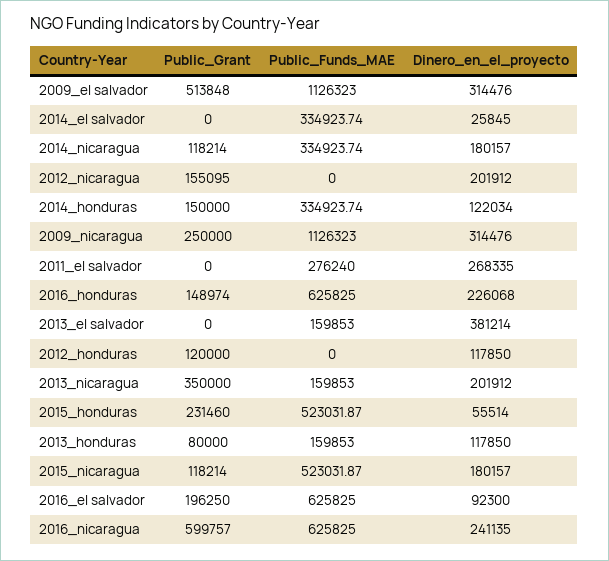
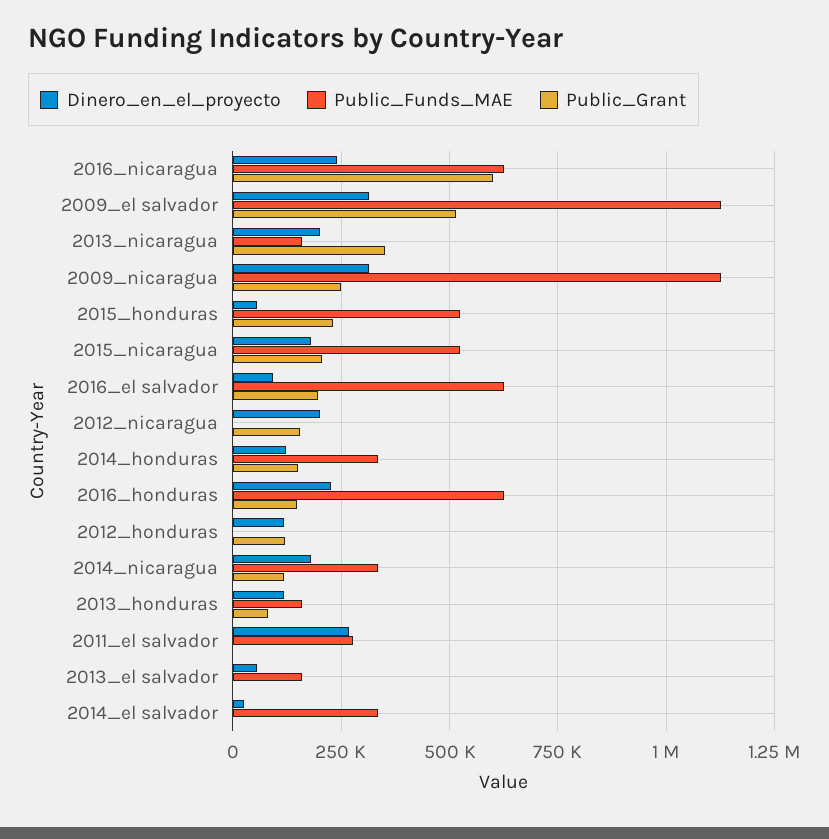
Dinero_en_el_proyecto, 2013_el salvador: 381214 -> 50000
Public_Grant, 2015_nicaragua: 118214 -> 200000

